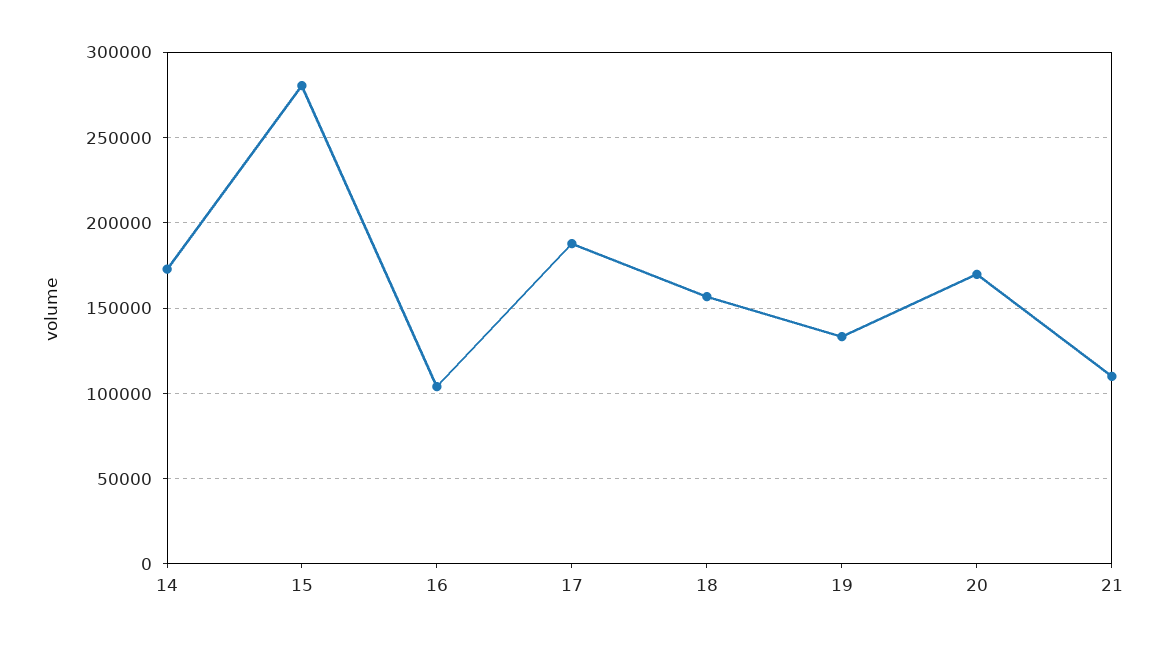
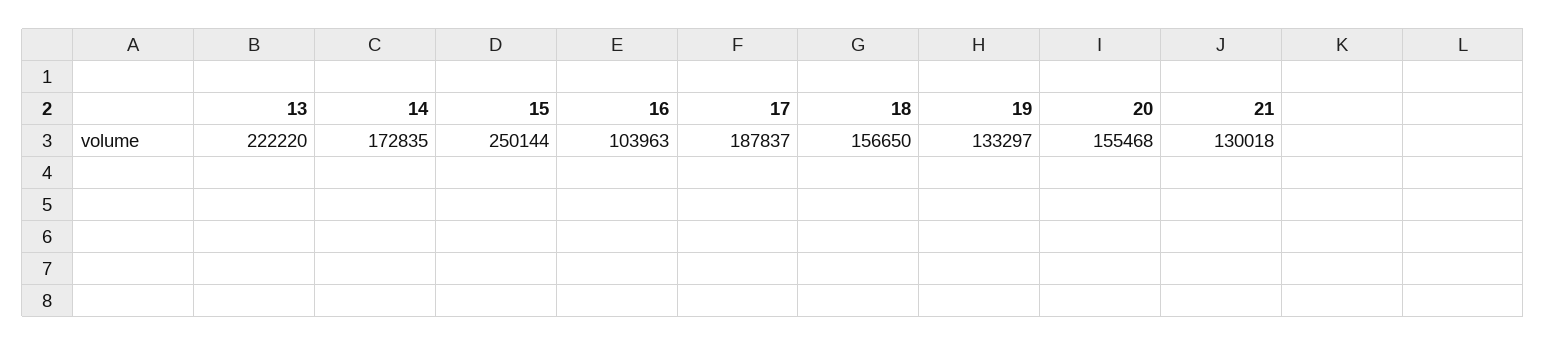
15: 280000 -> 250144
20: 170000 -> 155468
21: 110000 -> 130018
13: none -> 222220

